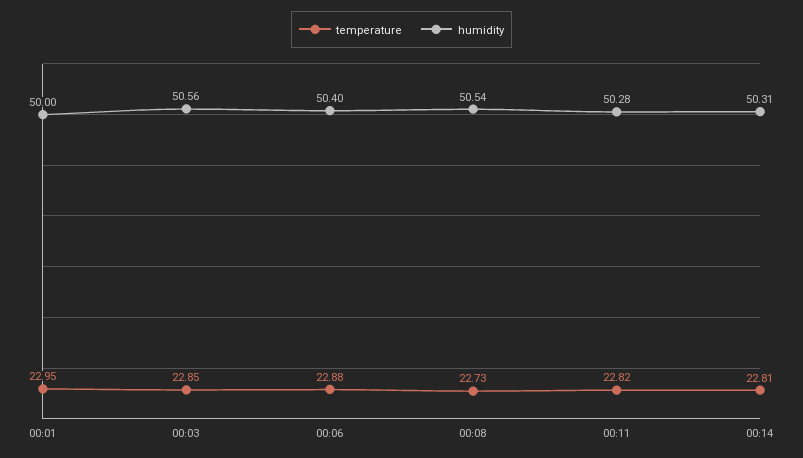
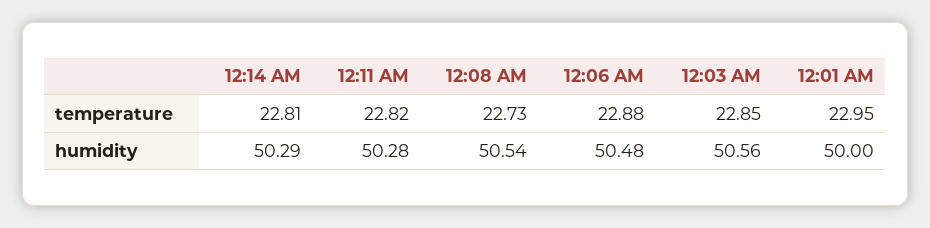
humidity, 00:06: 50.4 -> 50.48
humidity, 00:14: 50.31 -> 50.29

